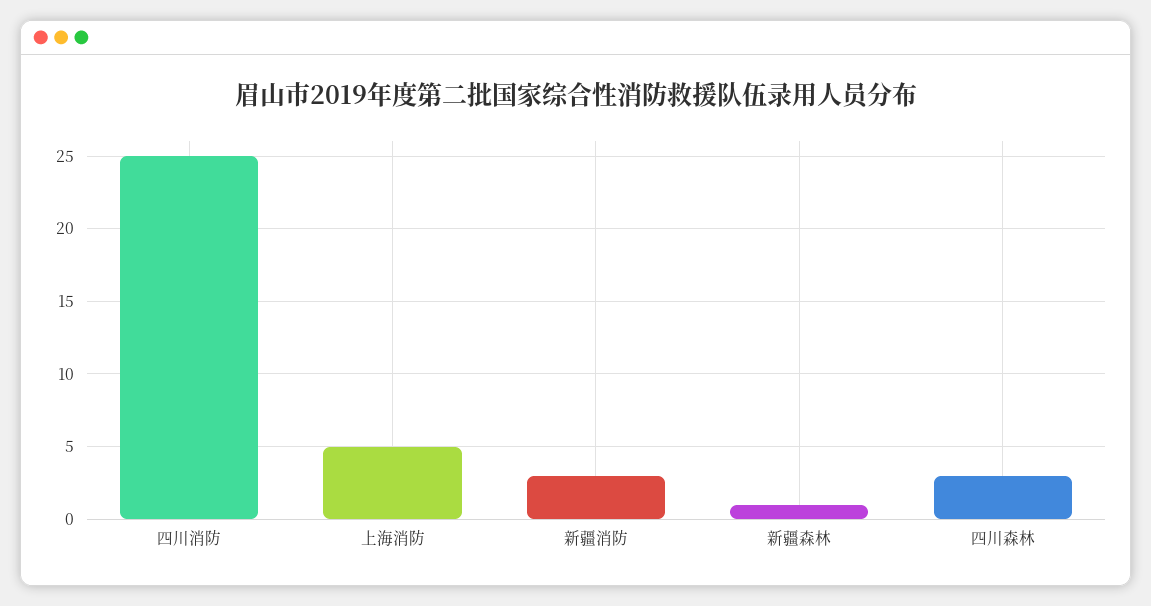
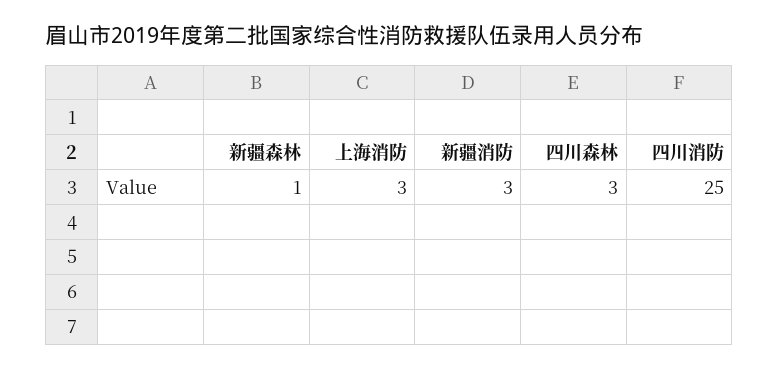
上海消防: 5 -> 3

